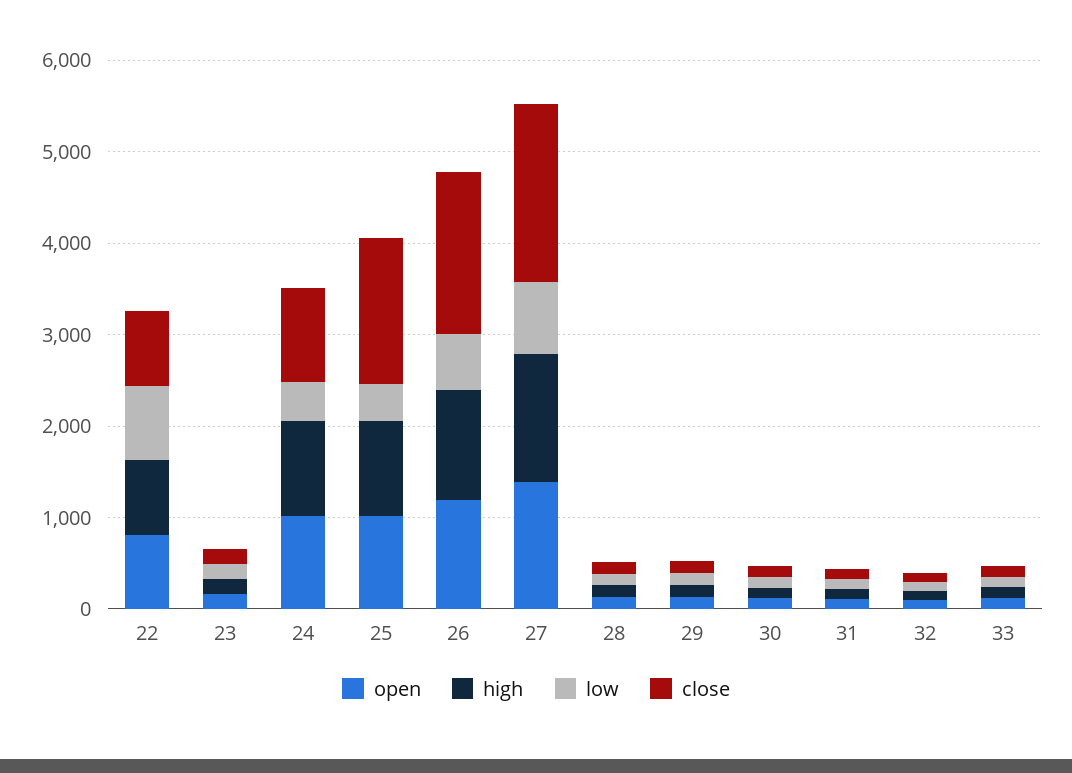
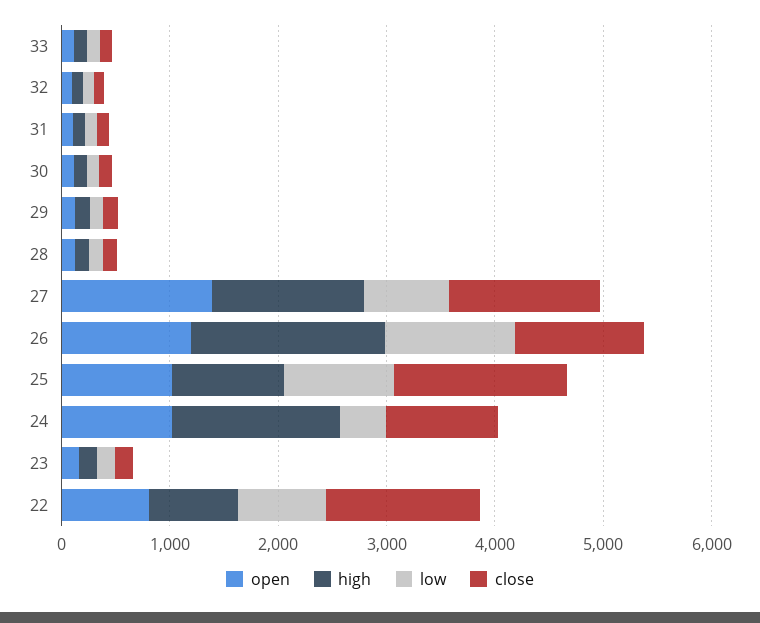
close, 22: 800 -> 1400
high, 24: 1000 -> 1600
low, 25: 400 -> 1000
high, 26: 1200 -> 1800
low, 26: 600 -> 1200
close, 26: 1800 -> 1200
close, 27: 2000 -> 1400

